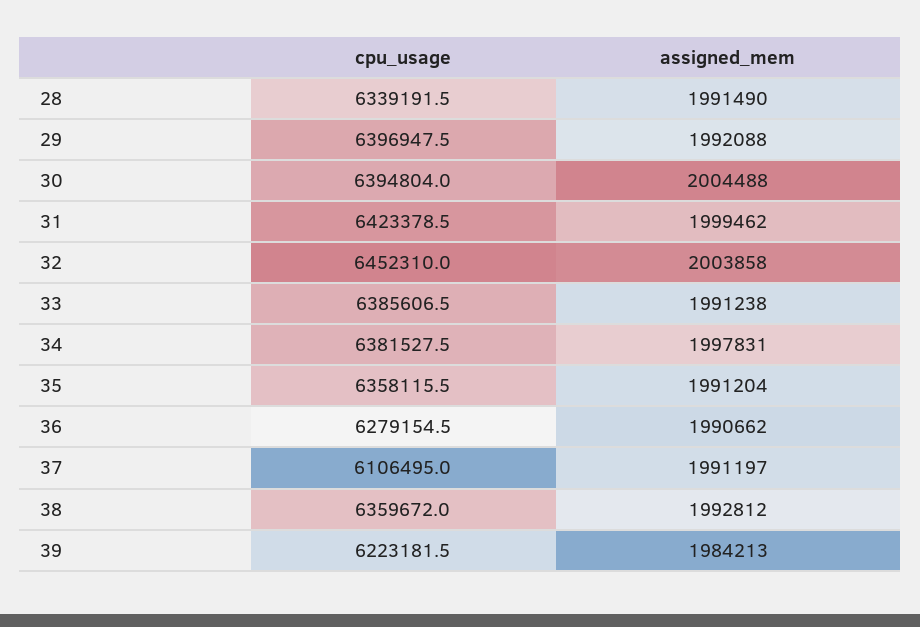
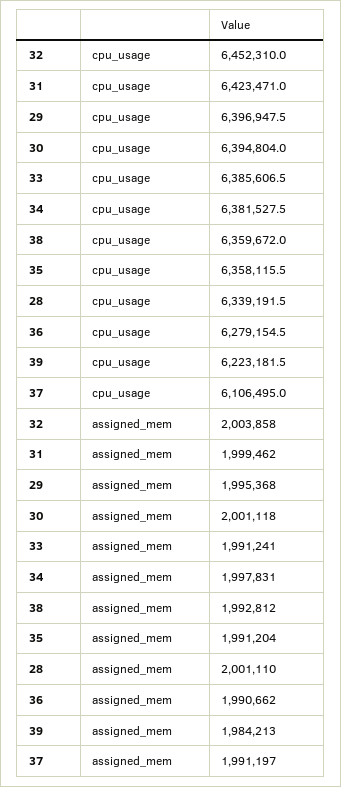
assigned_mem, 28: 1991490 -> 2001110
assigned_mem, 29: 1992088 -> 1995368
assigned_mem, 30: 2004488 -> 2001118
cpu_usage, 31: 6423378.5 -> 6423471
assigned_mem, 33: 1991238 -> 1991241

